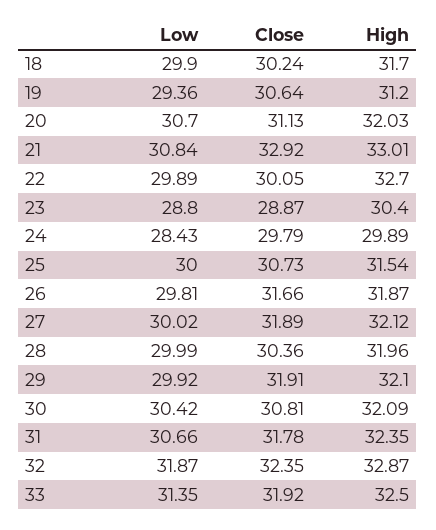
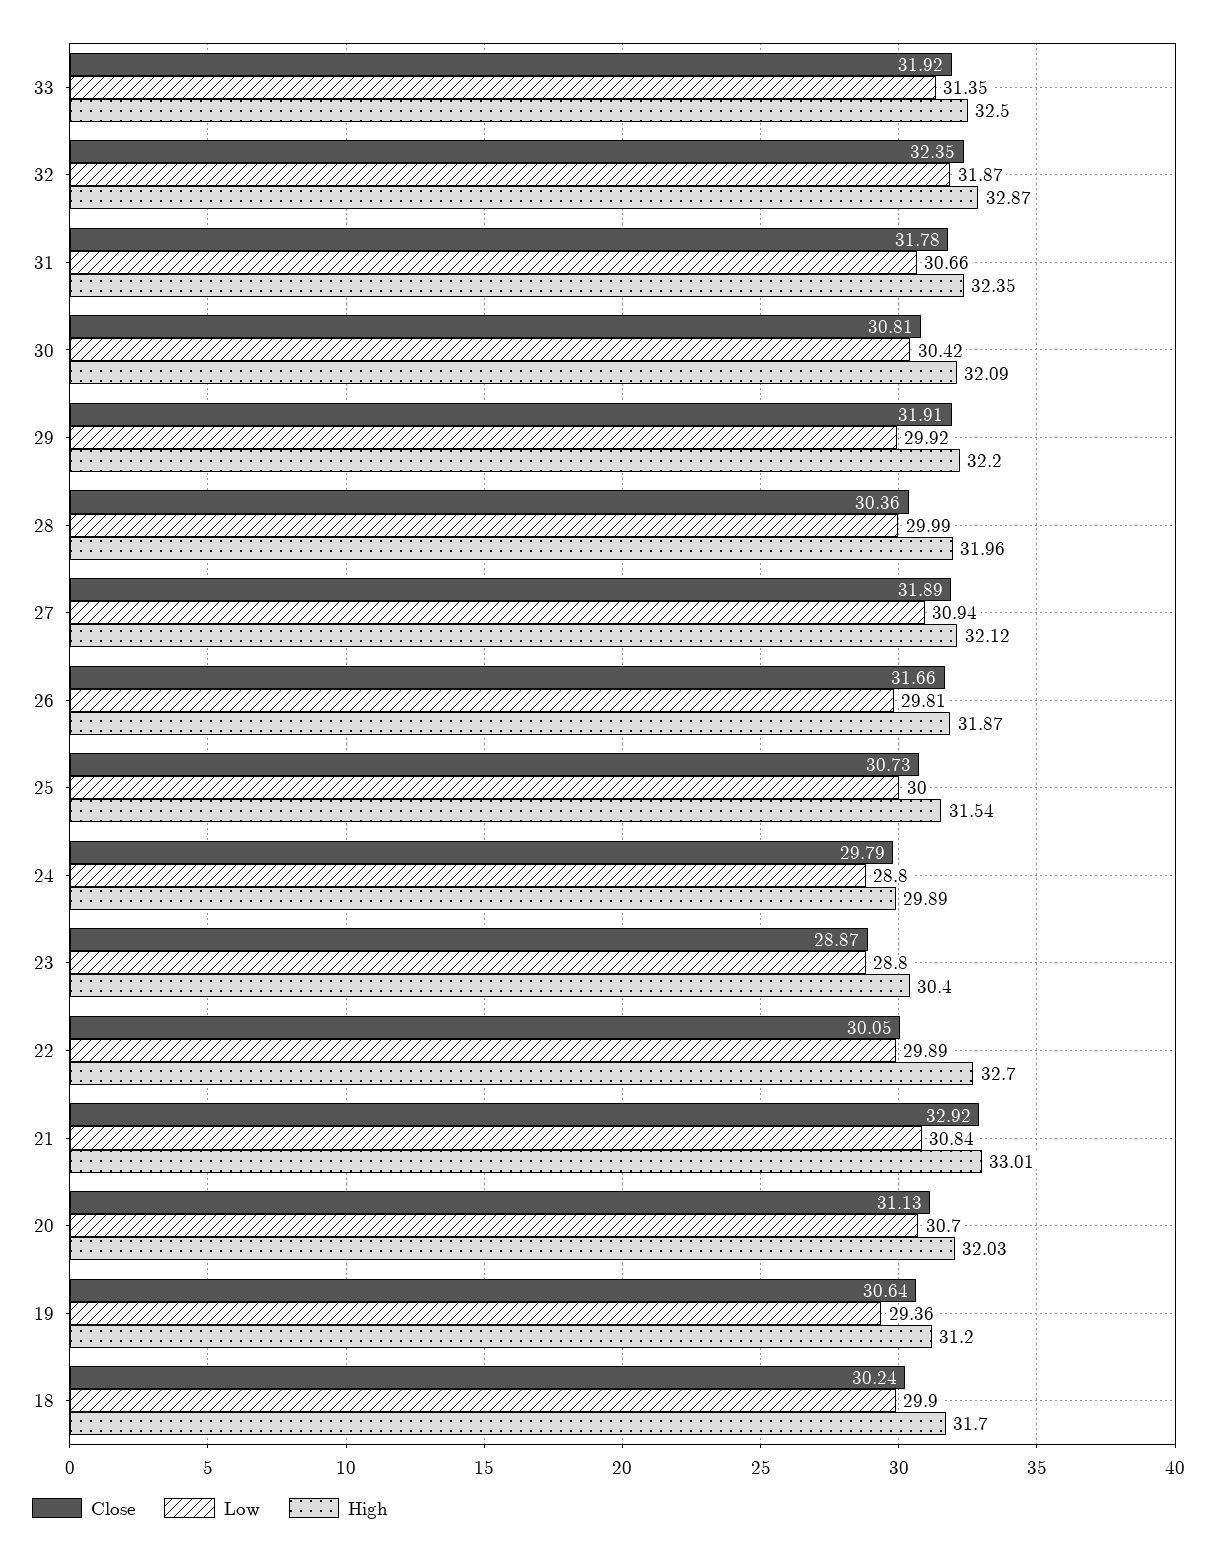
Low, 24: 28.43 -> 28.8
Low, 27: 30.02 -> 30.94
High, 29: 32.1 -> 32.2

